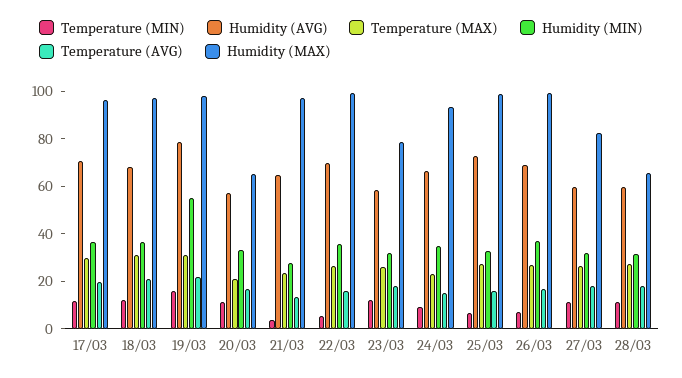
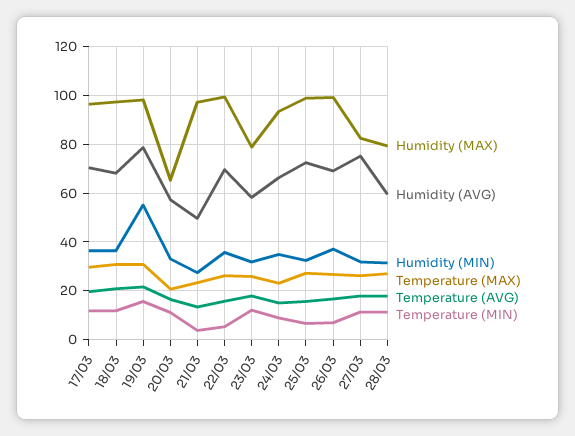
Humidity (AVG), 21/03: 65 -> 50
Humidity (AVG), 27/03: 60 -> 75
Humidity (MAX), 28/03: 65 -> 80

